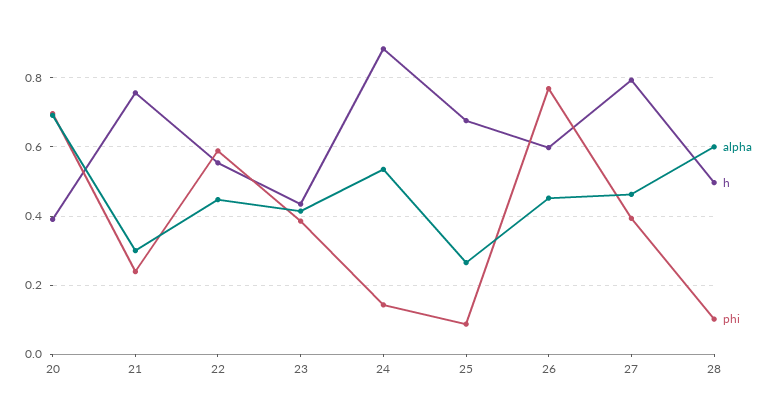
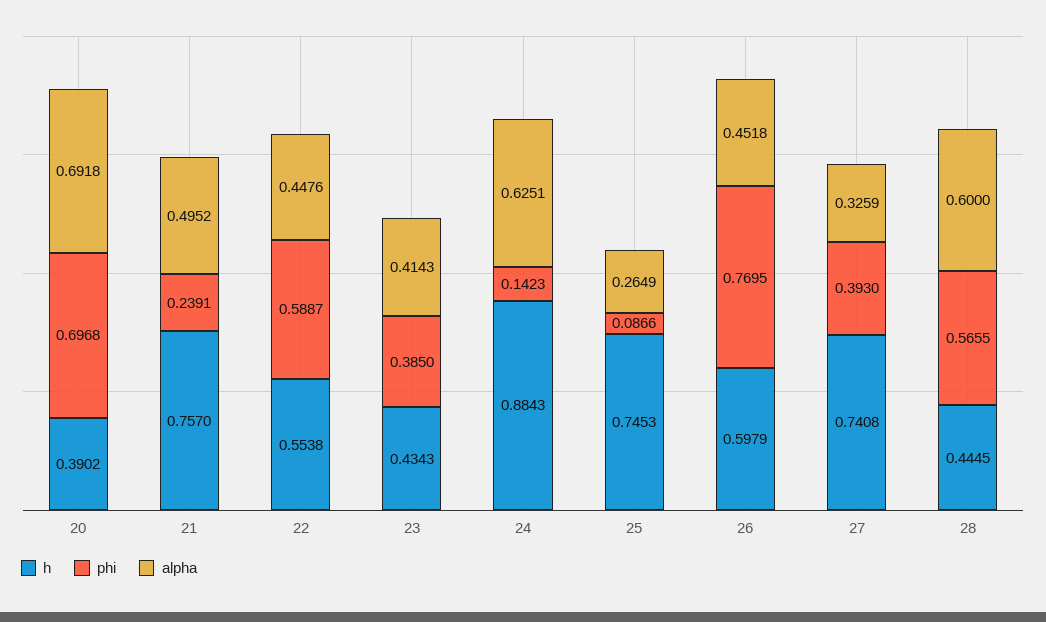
alpha, 21: 0.3 -> 0.4952
alpha, 24: 0.54 -> 0.6251
h, 25: 0.68 -> 0.7453
alpha, 27: 0.46 -> 0.3259
h, 27: 0.8 -> 0.7408
h, 28: 0.5 -> 0.4445
phi, 28: 0.1 -> 0.5655

